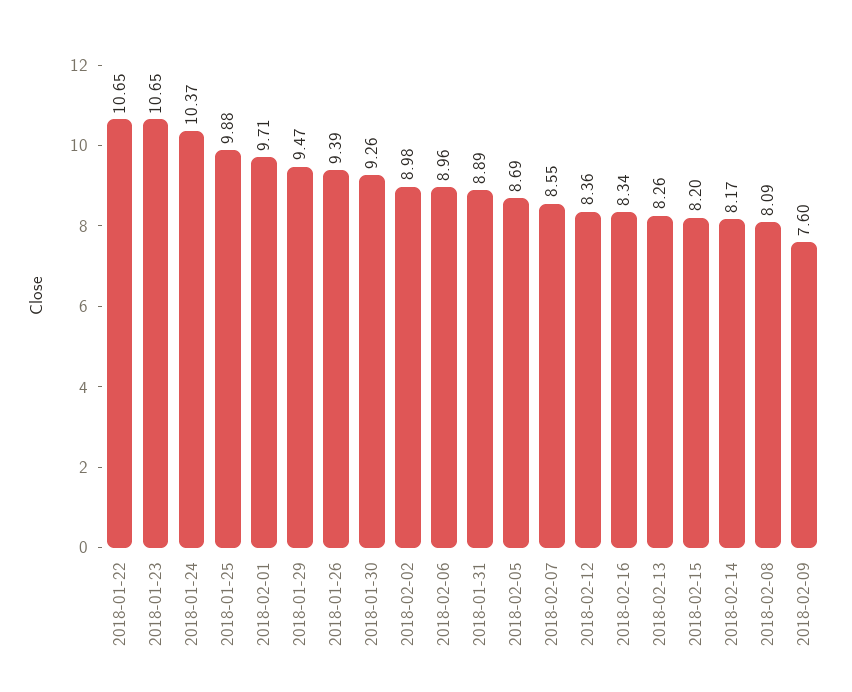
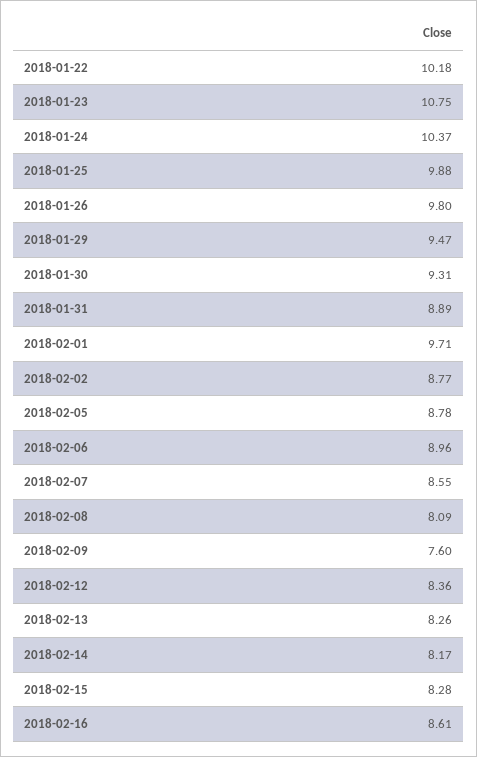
2018-01-22: 10.65 -> 10.18
2018-01-23: 10.65 -> 10.75
2018-01-26: 9.39 -> 9.8
2018-01-30: 9.26 -> 9.31
2018-02-02: 8.98 -> 8.77
2018-02-05: 8.69 -> 8.78
2018-02-16: 8.34 -> 8.61
2018-02-15: 8.2 -> 8.28

